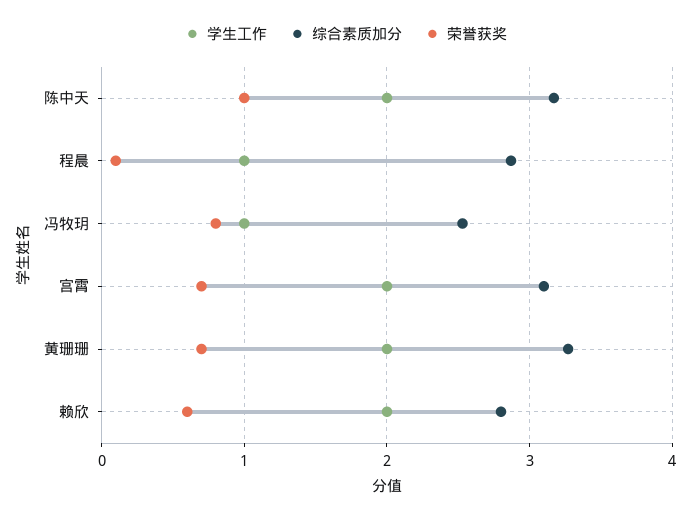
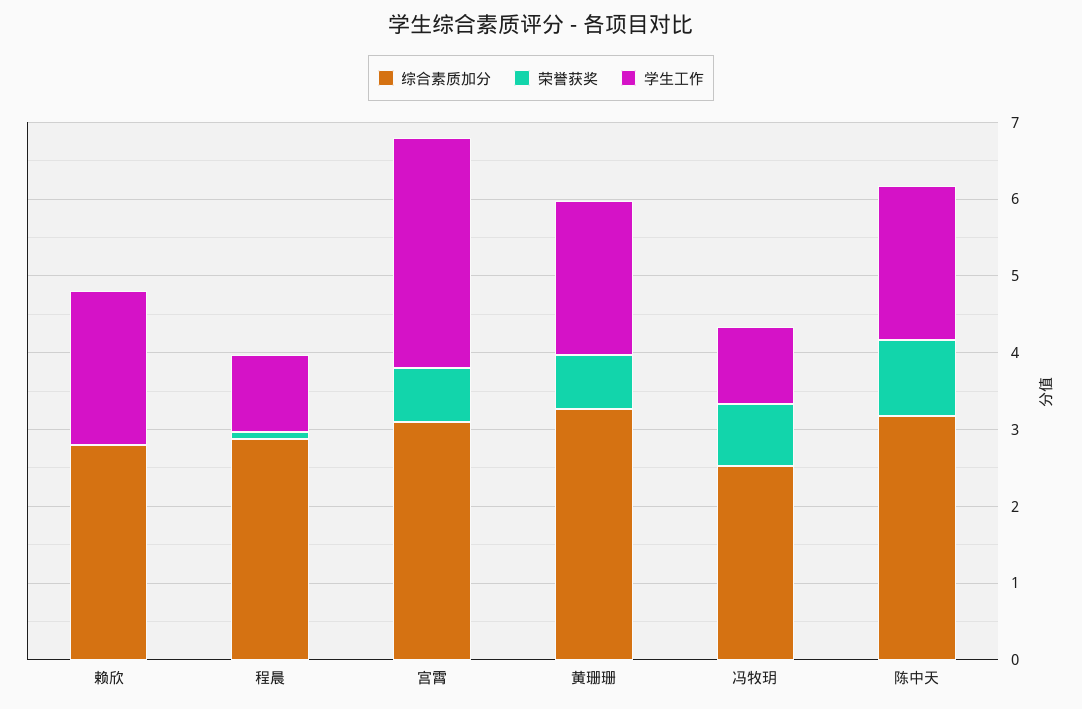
学生工作, 宫霄: 2 -> 3
荣誉获奖, 赖欣: 0.6 -> 0

